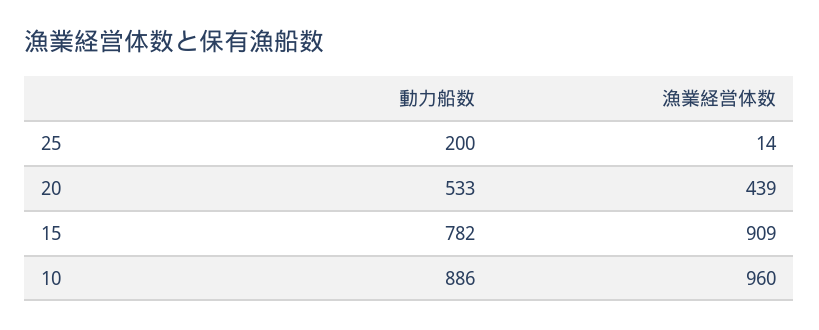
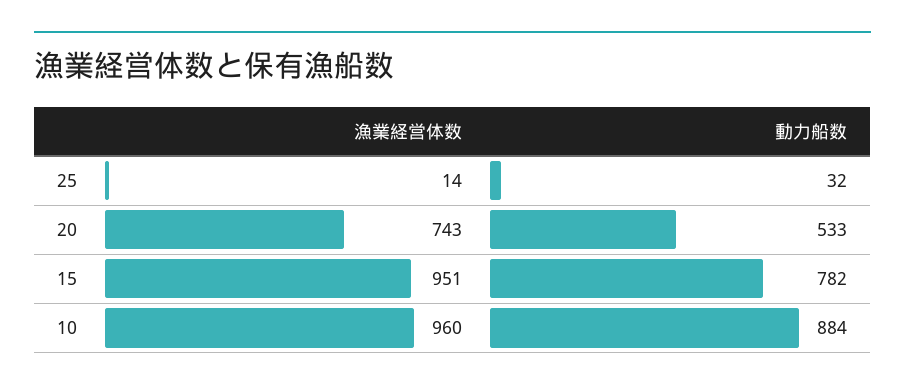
動力船数, 25: 200 -> 32
漁業経営体数, 20: 439 -> 743
漁業経営体数, 15: 909 -> 951
動力船数, 10: 886 -> 884

